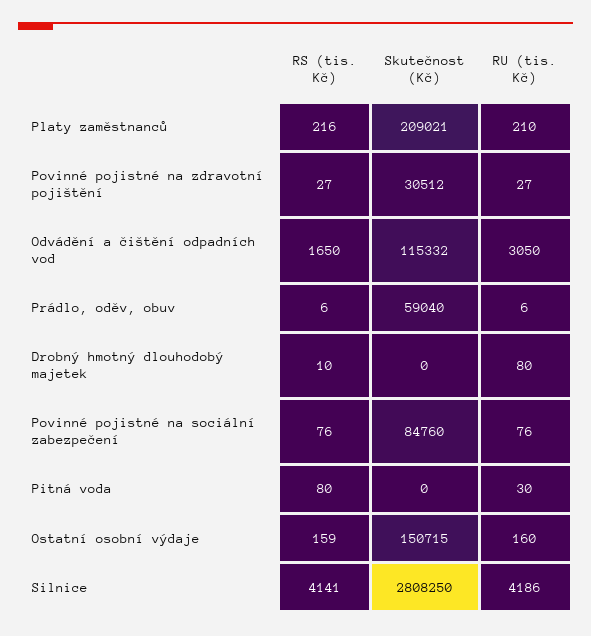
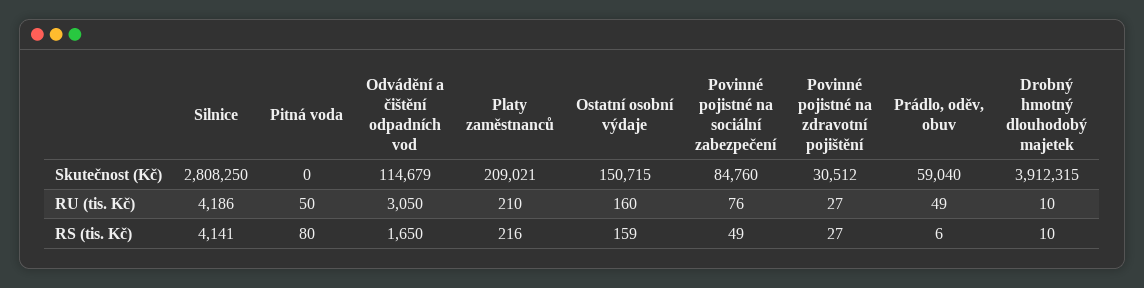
Skutečnost (Kč), Odvádění a čištění odpadních vod: 115332 -> 114679
RU (tis. Kč), Prádlo, oděv, obuv: 6 -> 49
Skutečnost (Kč), Drobný hmotný dlouhodobý majetek: 0 -> 3912315
RU (tis. Kč), Drobný hmotný dlouhodobý majetek: 80 -> 10
RS (tis. Kč), Povinné pojistné na sociální zabezpečení: 76 -> 49
RU (tis. Kč), Pitná voda: 30 -> 50

